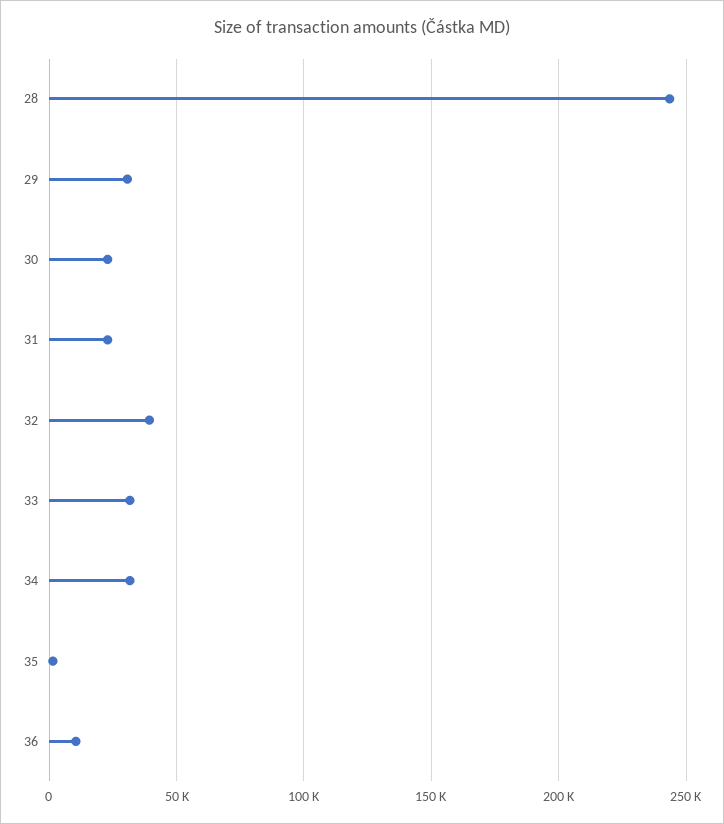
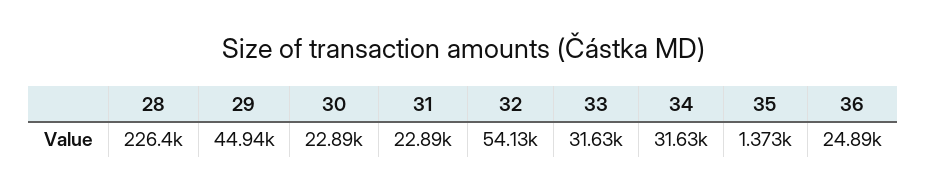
28: 245000 -> 226400
29: 30000 -> 44940
32: 40000 -> 54130
36: 10000 -> 24890

